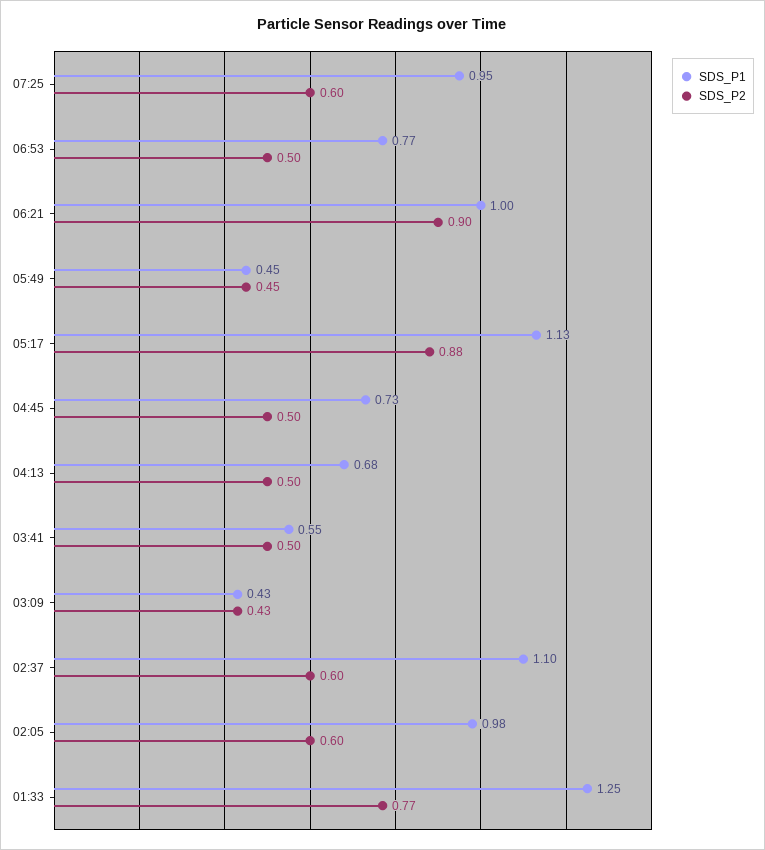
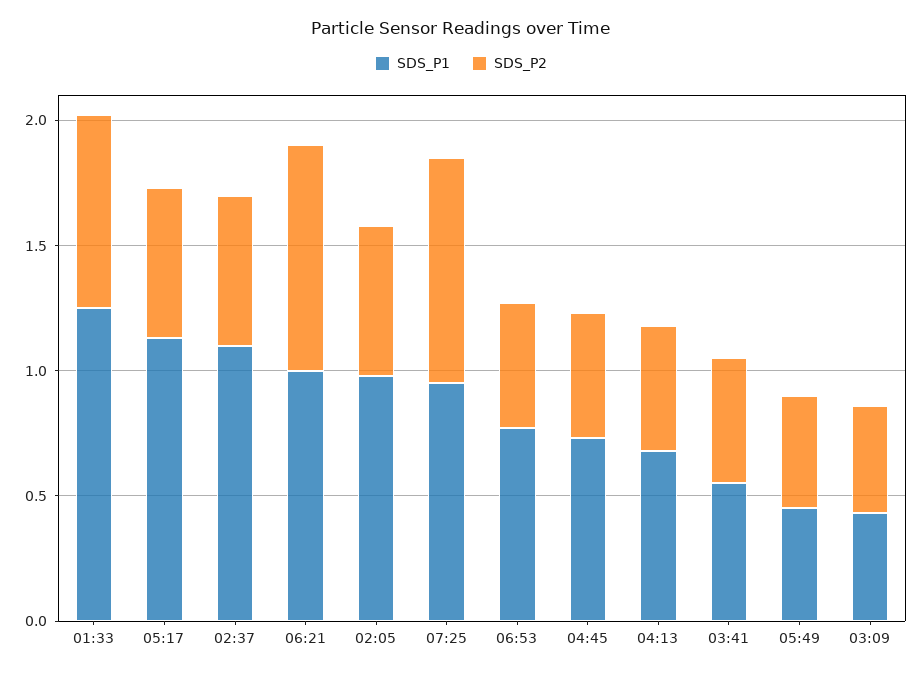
SDS_P2, 07:25: 0.6 -> 0.9
SDS_P2, 05:17: 0.88 -> 0.6

